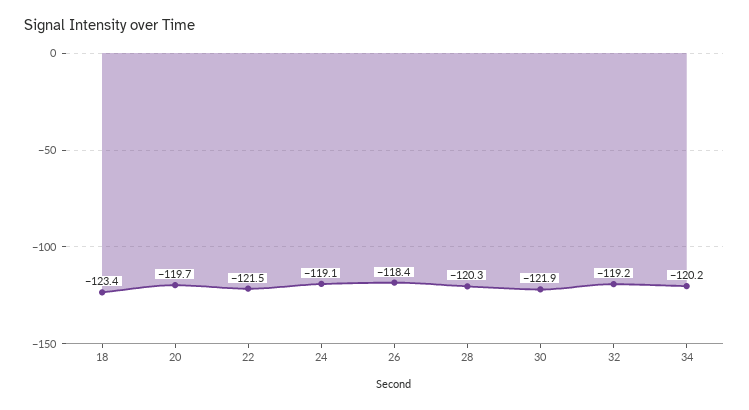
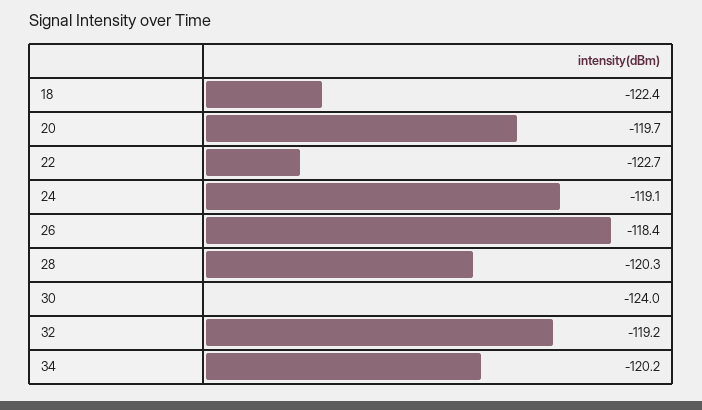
18: -123.4 -> -122.4
22: -121.5 -> -122.7
30: -121.9 -> -124

